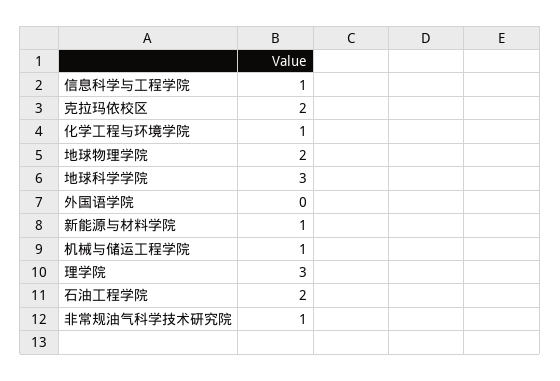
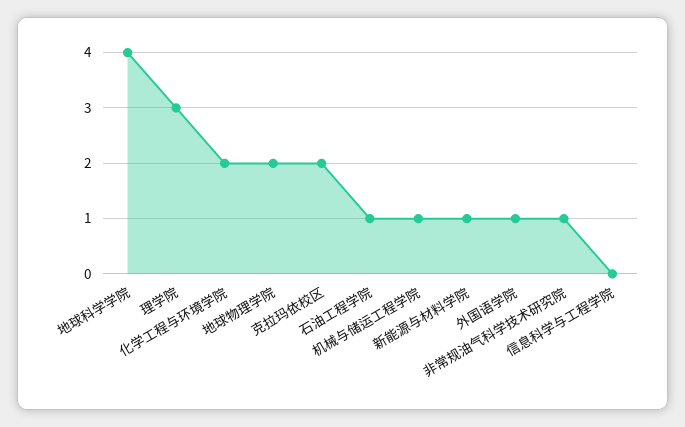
信息科学与工程学院: 1 -> 0
化学工程与环境学院: 1 -> 2
地球科学学院: 3 -> 4
外国语学院: 0 -> 1
石油工程学院: 2 -> 1

